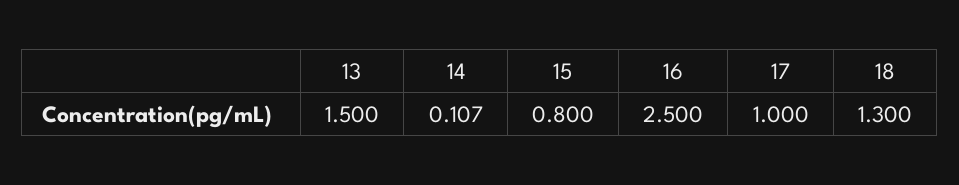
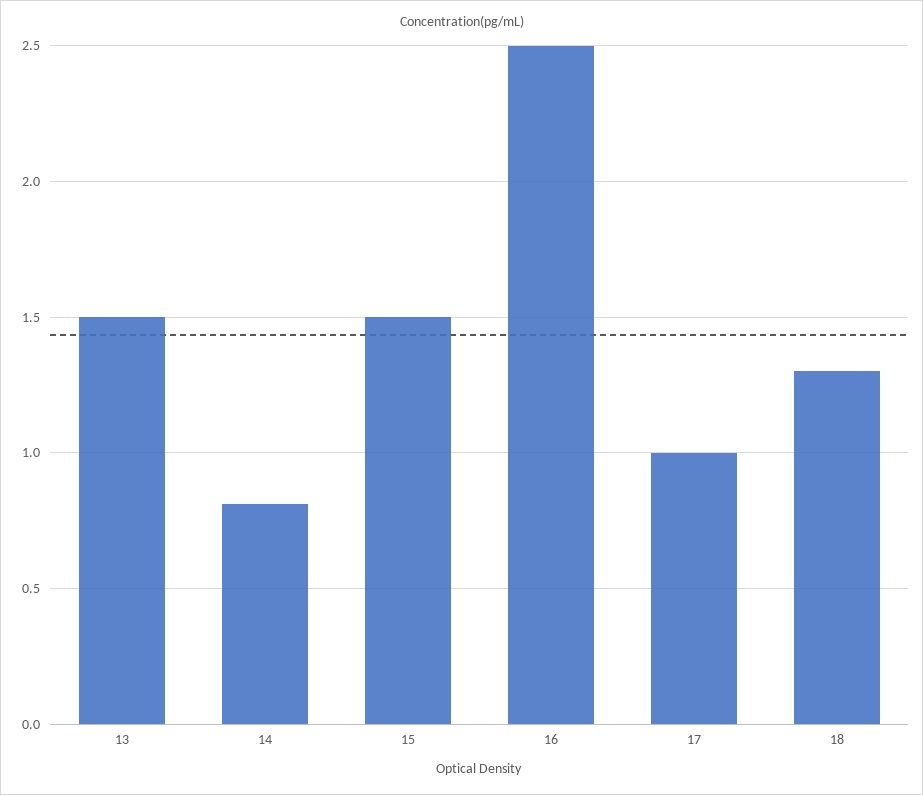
14: 0.107 -> 0.8
15: 0.8 -> 1.5

